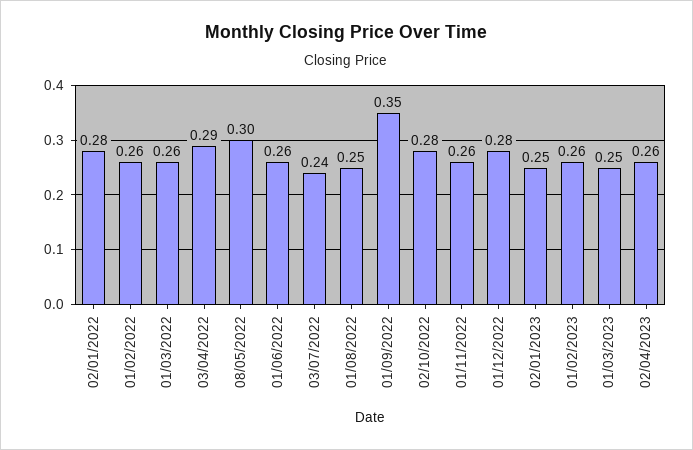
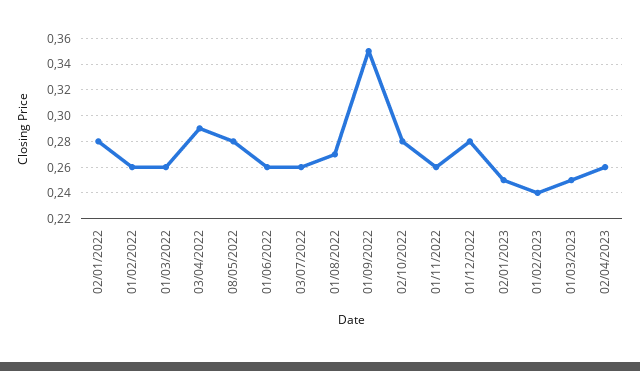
08/05/2022: 0.3 -> 0.28
03/07/2022: 0.24 -> 0.26
01/08/2022: 0.25 -> 0.27
01/02/2023: 0.26 -> 0.24

